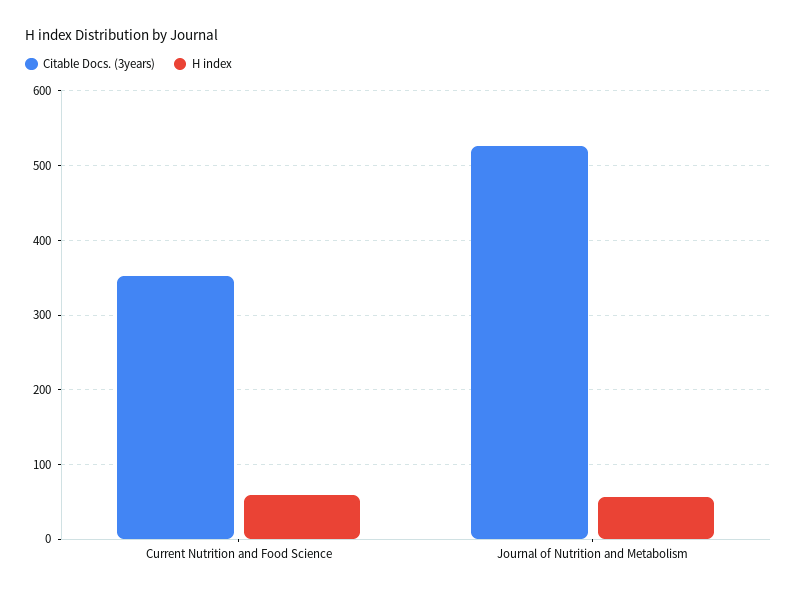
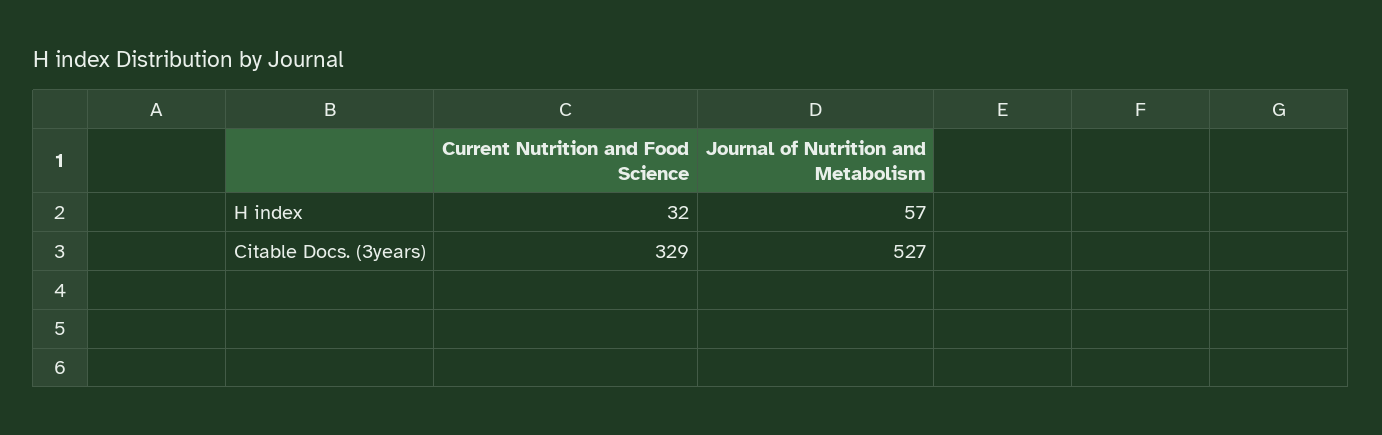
Citable Docs. (3years), Current Nutrition and Food Science: 350 -> 329
H index, Current Nutrition and Food Science: 60 -> 32

